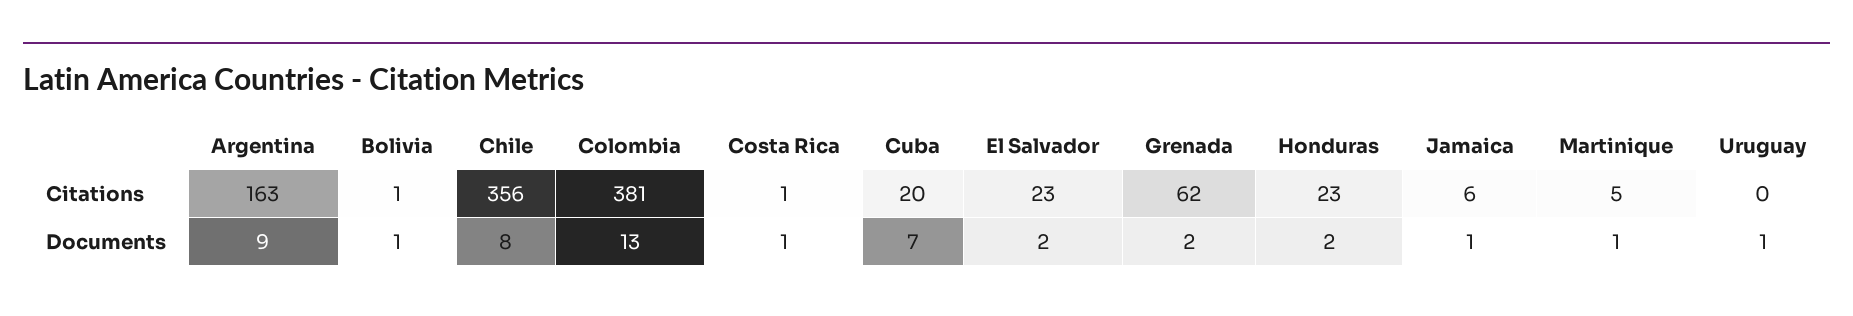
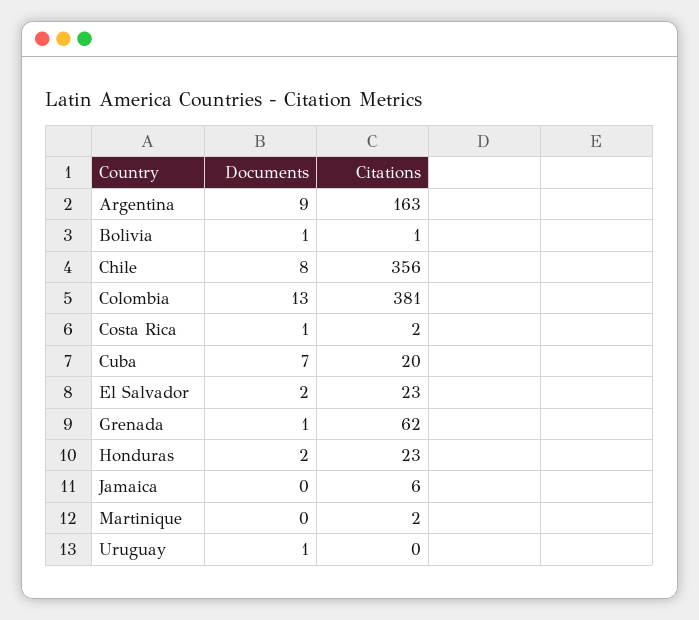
Costa Rica, Citations: 1 -> 2
Martinique, Citations: 5 -> 2
Grenada, Documents: 2 -> 1
Jamaica, Documents: 1 -> 0
Martinique, Documents: 1 -> 0

